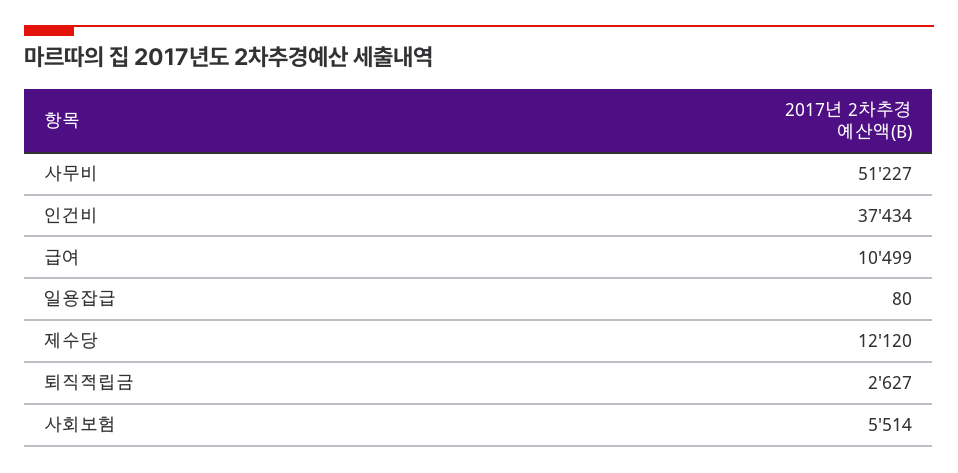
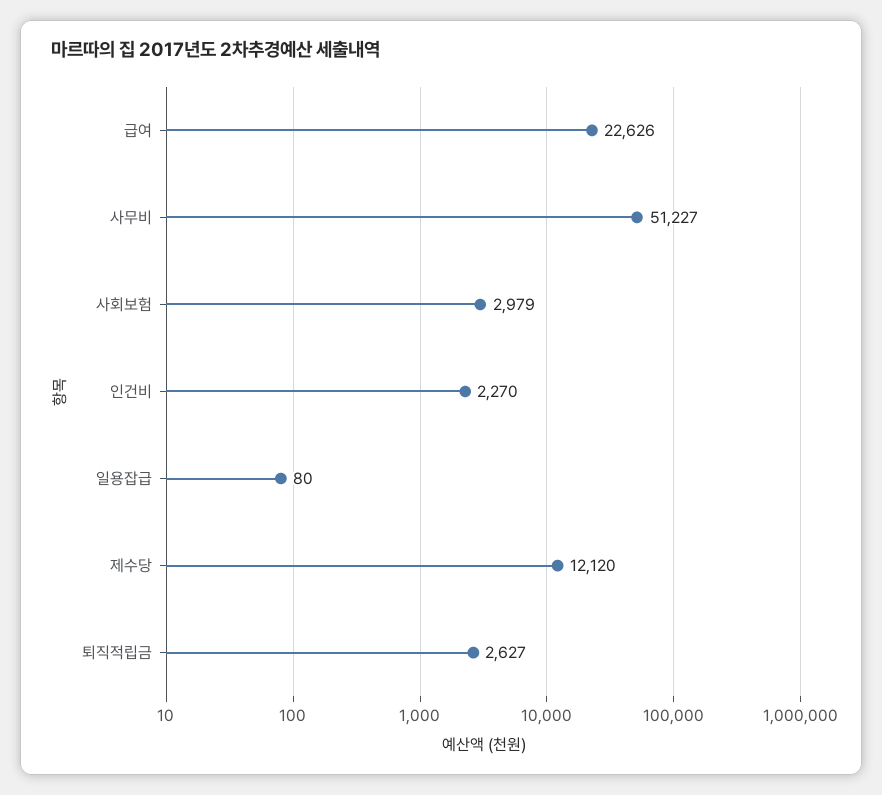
인건비: 37434 -> 2270
급여: 10499 -> 22626
사회보험: 5514 -> 2979

